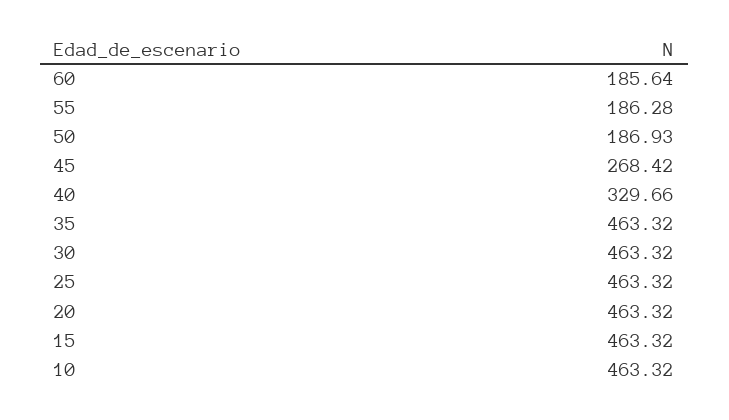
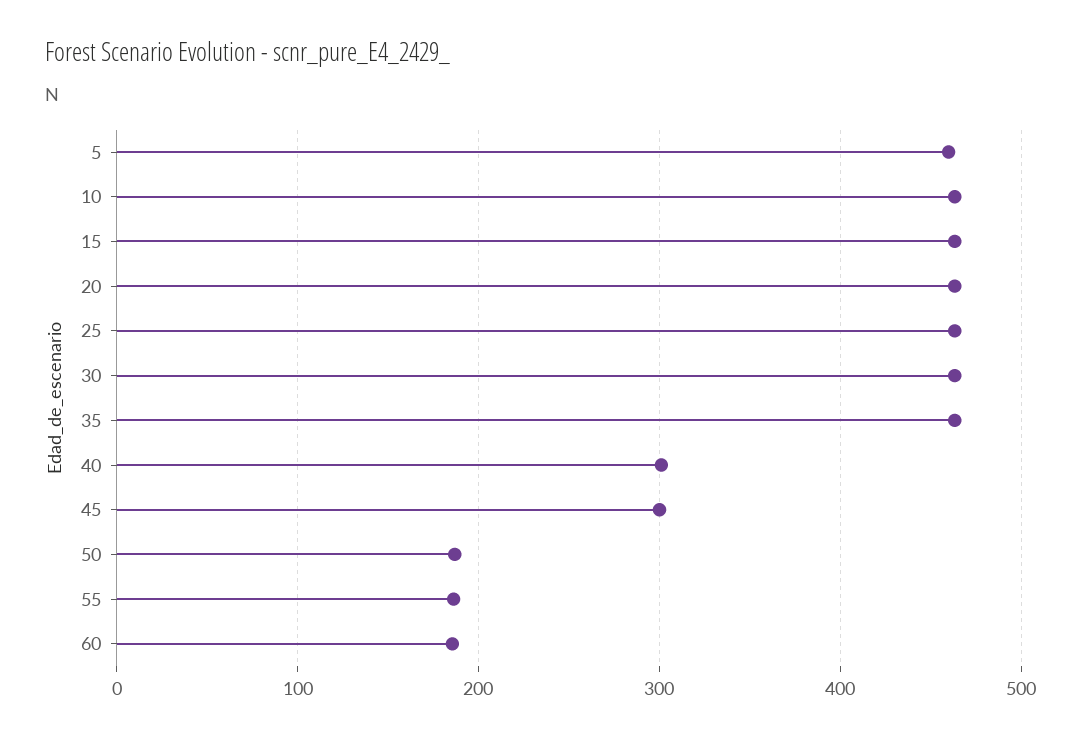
45: 268.42 -> 300
40: 329.66 -> 300
5: none -> 460

